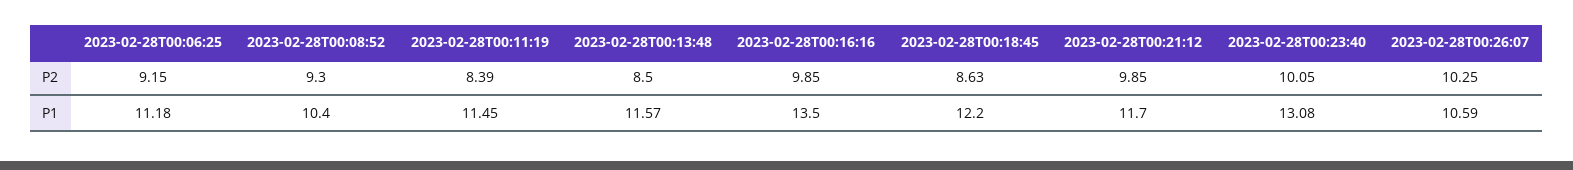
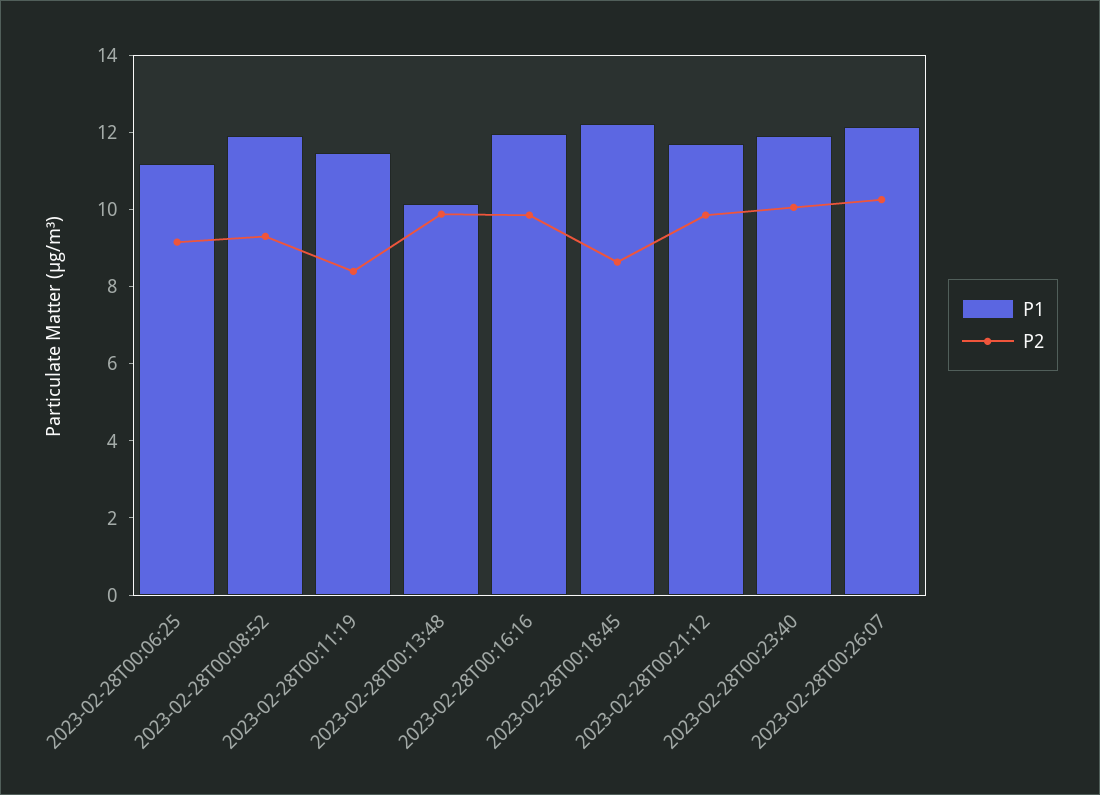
P2, 2023-02-28T00:13:48: 8.5 -> 10
P1, 2023-02-28T00:08:52: 10.4 -> 12
P1, 2023-02-28T00:13:48: 11.57 -> 10
P1, 2023-02-28T00:16:16: 13.5 -> 12
P1, 2023-02-28T00:23:40: 13.08 -> 12
P1, 2023-02-28T00:26:07: 10.59 -> 12

